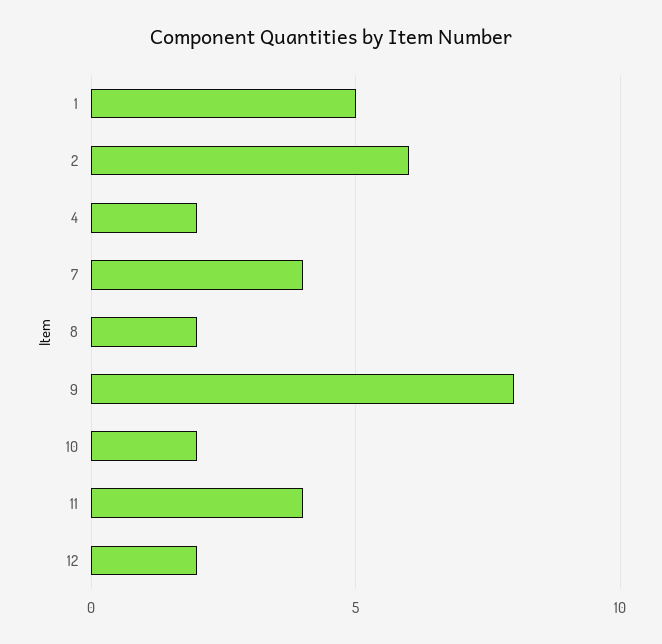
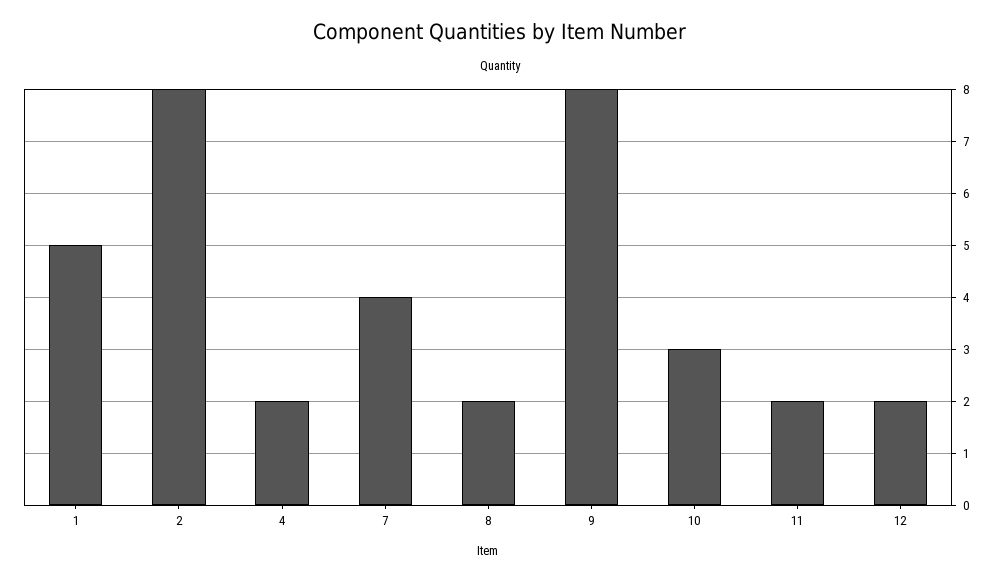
2: 6 -> 8
10: 2 -> 3
11: 4 -> 2

